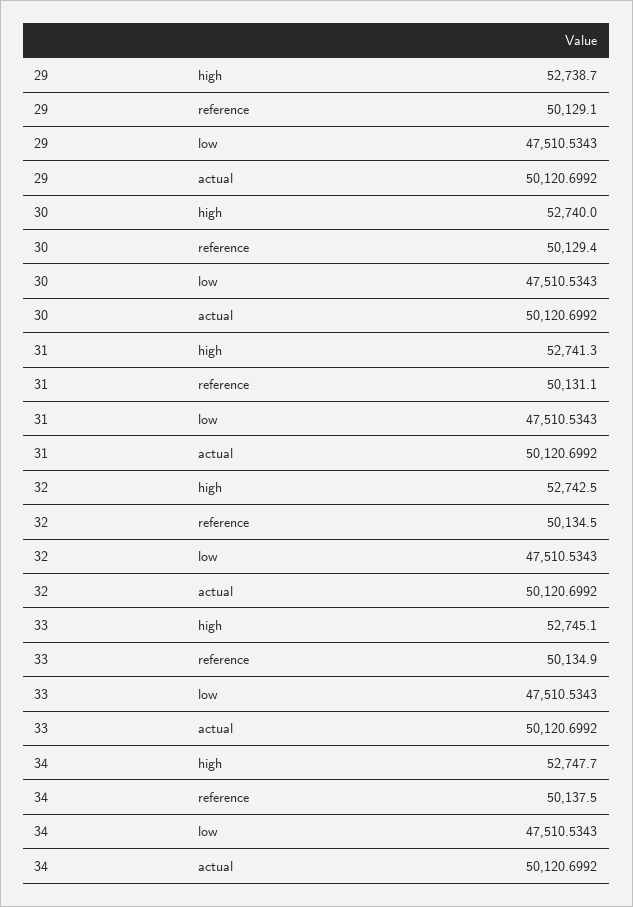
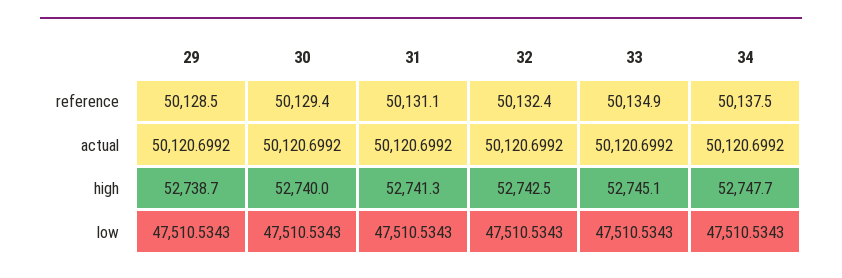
29, reference: 50129.1 -> 50128.5
32, reference: 50134.5 -> 50132.4

